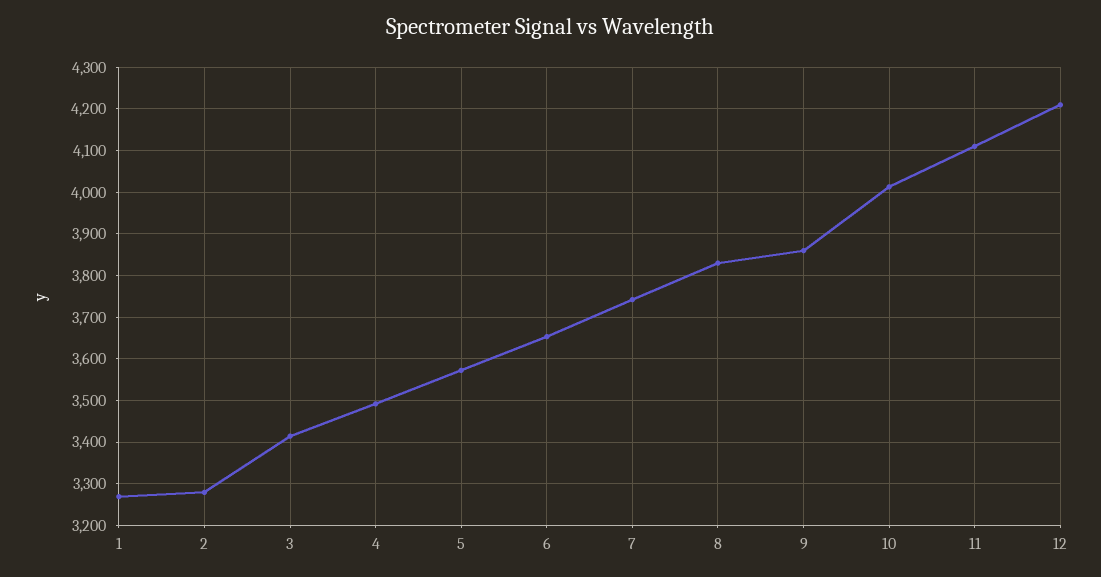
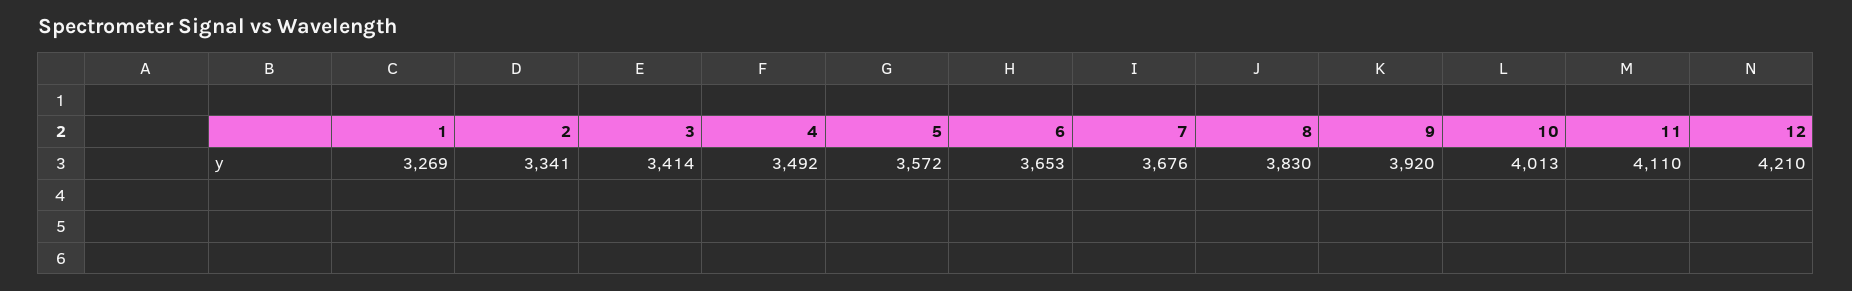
2: 3280 -> 3341
7: 3740 -> 3676
9: 3860 -> 3920

